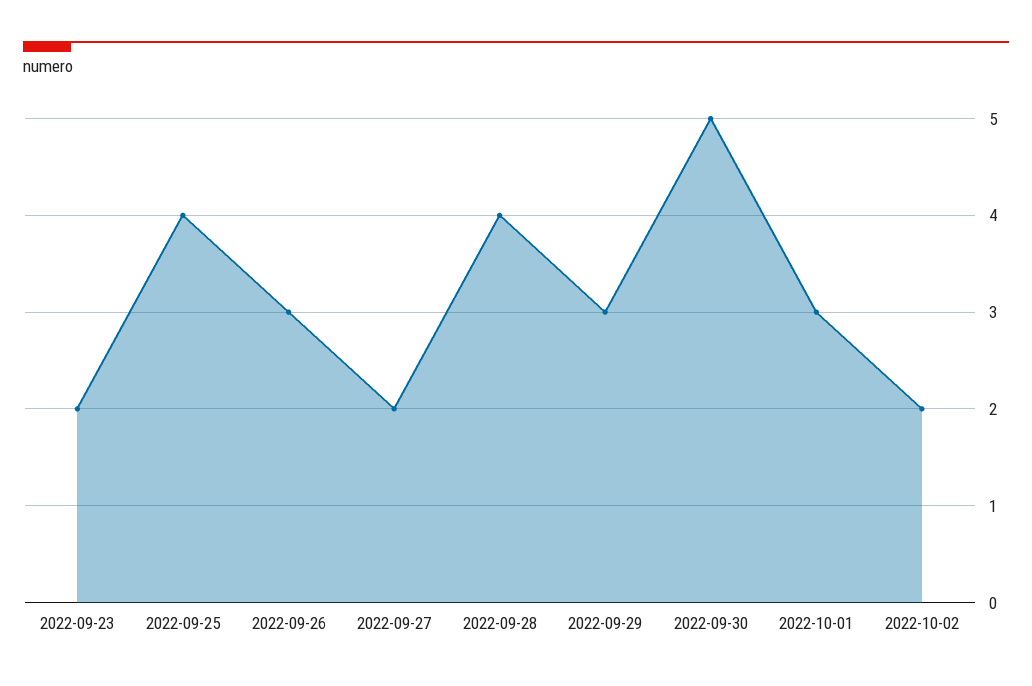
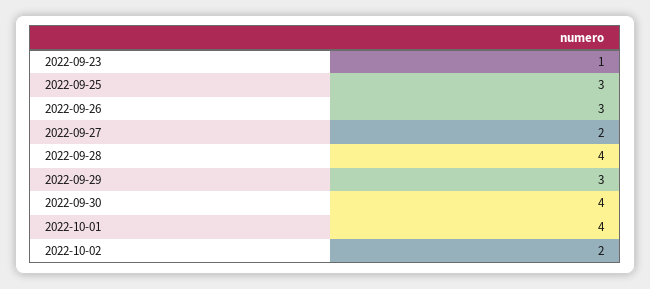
2022-09-23: 2 -> 1
2022-09-25: 4 -> 3
2022-09-30: 5 -> 4
2022-10-01: 3 -> 4

